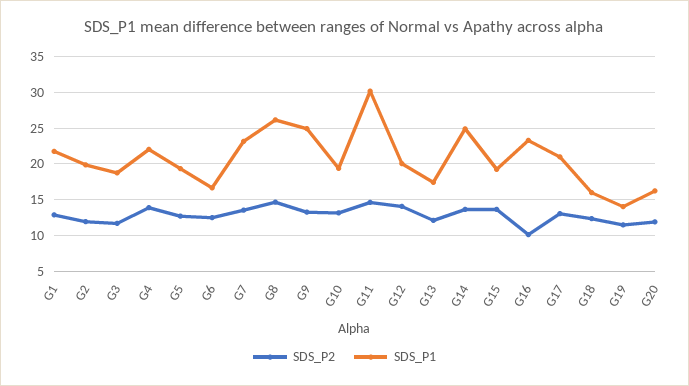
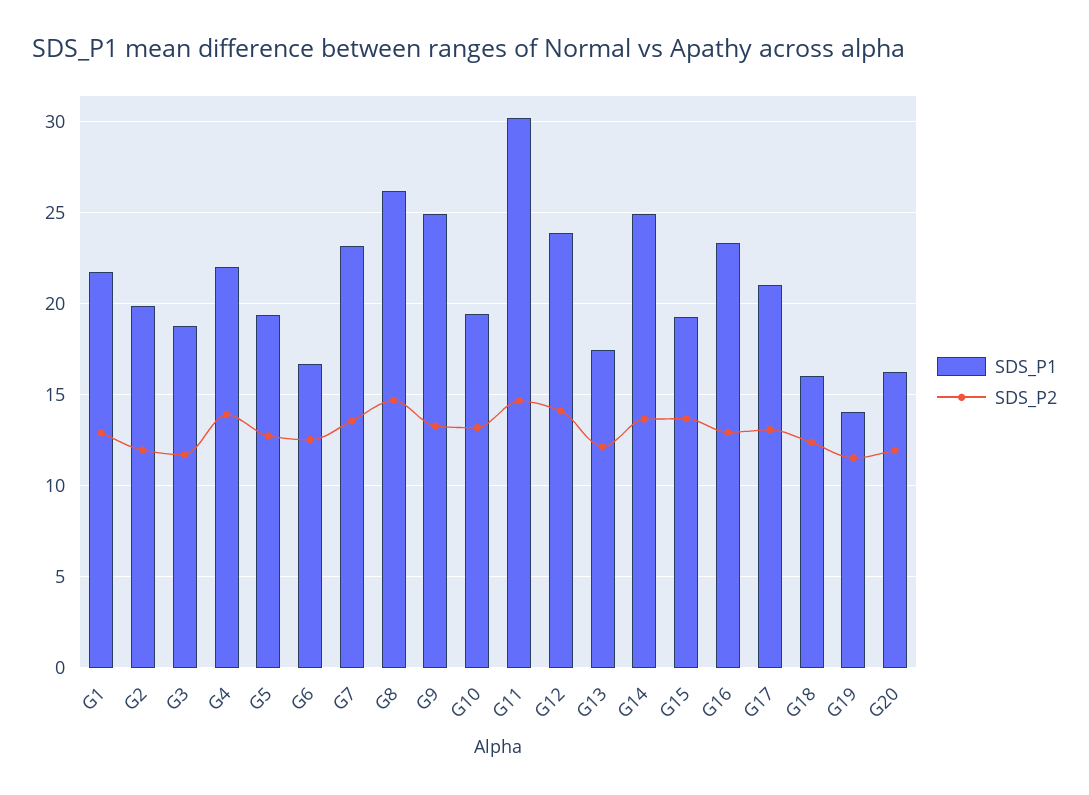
SDS_P1, G12: 20 -> 24
SDS_P2, G16: 10 -> 13

